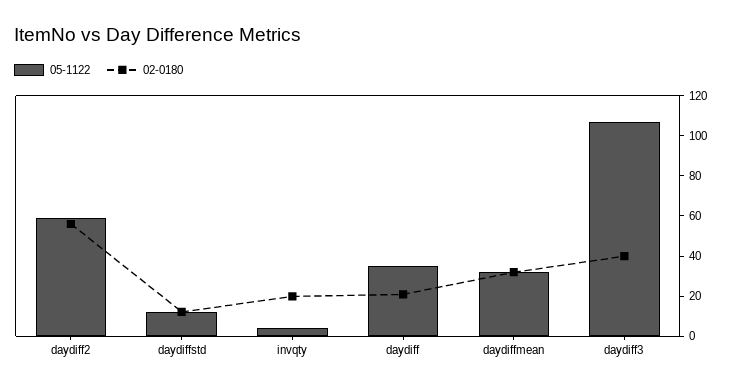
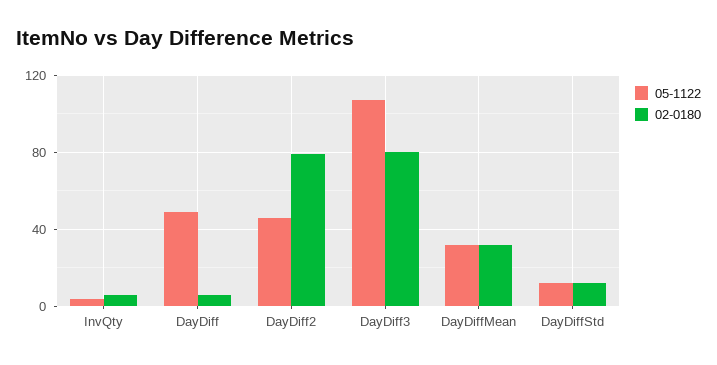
05-1122, daydiff2: 60 -> 45
02-0180, daydiff2: 55 -> 80
02-0180, invqty: 20 -> 5
05-1122, daydiff: 35 -> 50
02-0180, daydiff: 20 -> 5
02-0180, daydiff3: 40 -> 80

